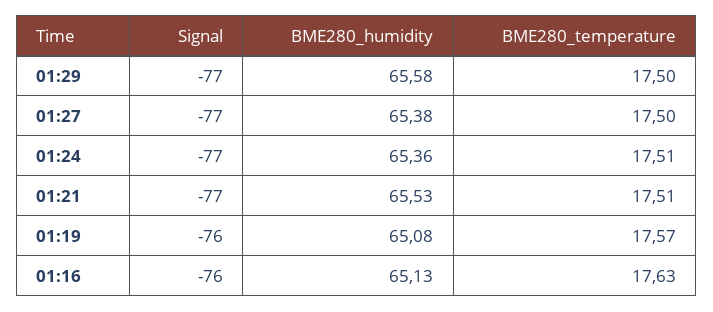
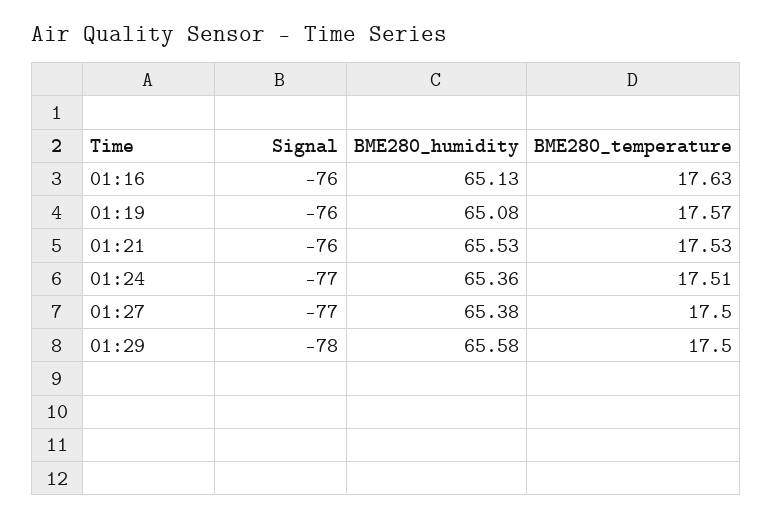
Signal, 01:29: -77 -> -78
Signal, 01:21: -77 -> -76
BME280_temperature, 01:21: 17.51 -> 17.53

